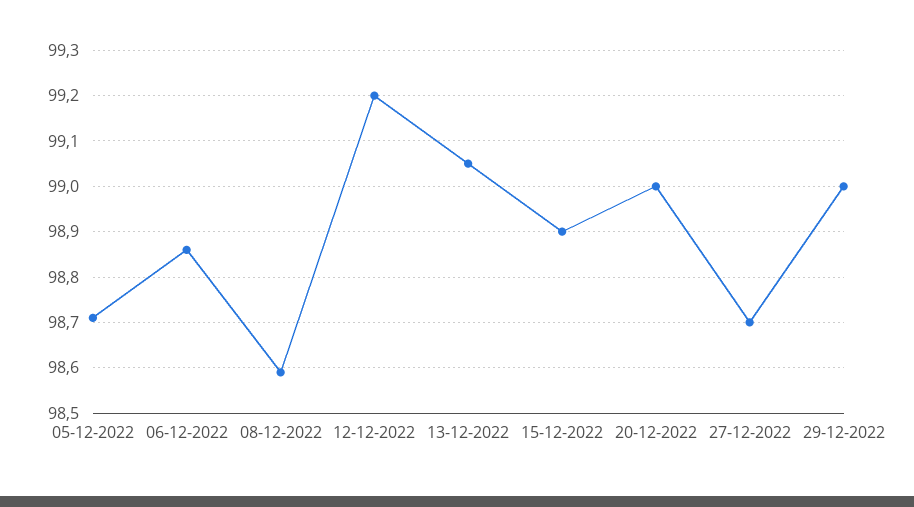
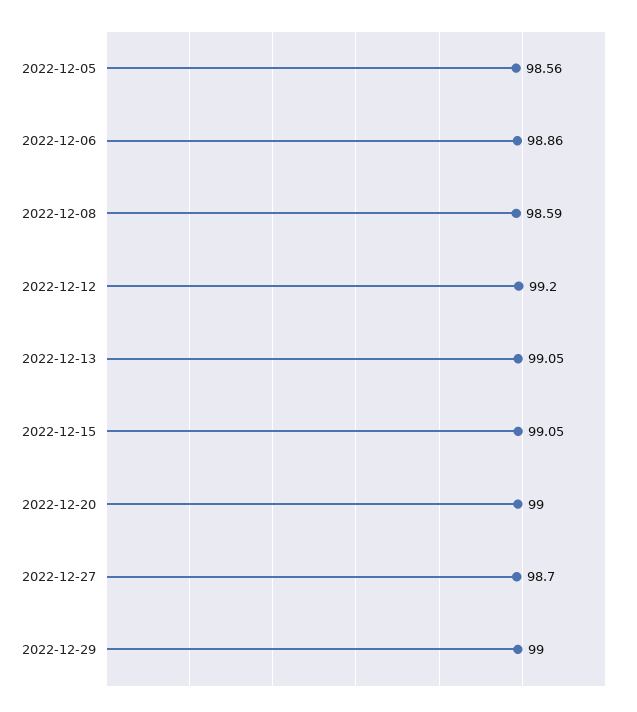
05-12-2022: 98.7 -> 98.56
15-12-2022: 98.9 -> 99.05

